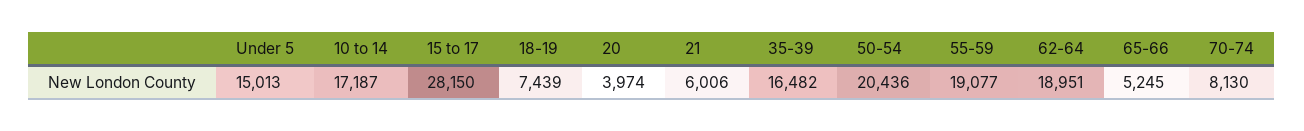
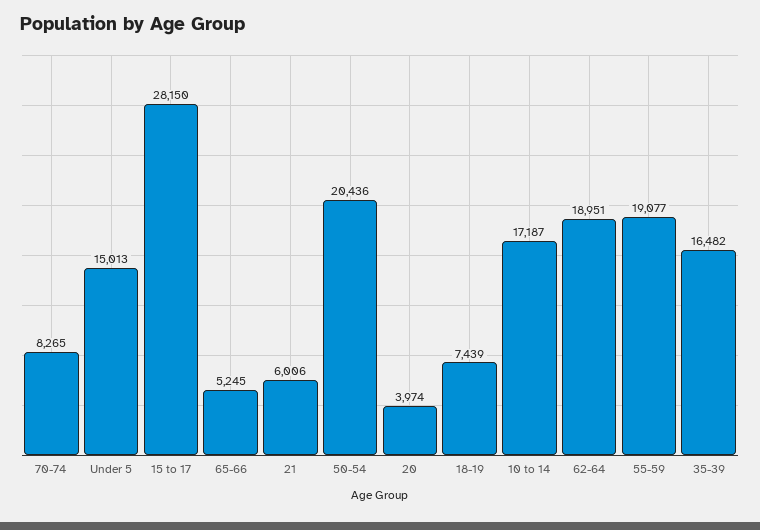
70-74: 8130 -> 8265

